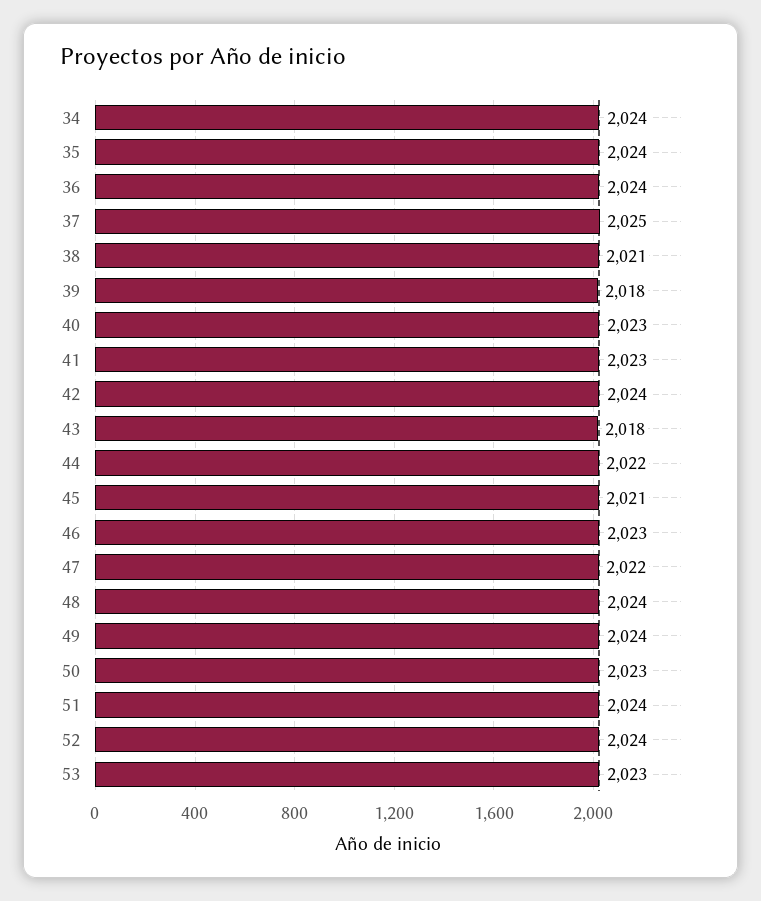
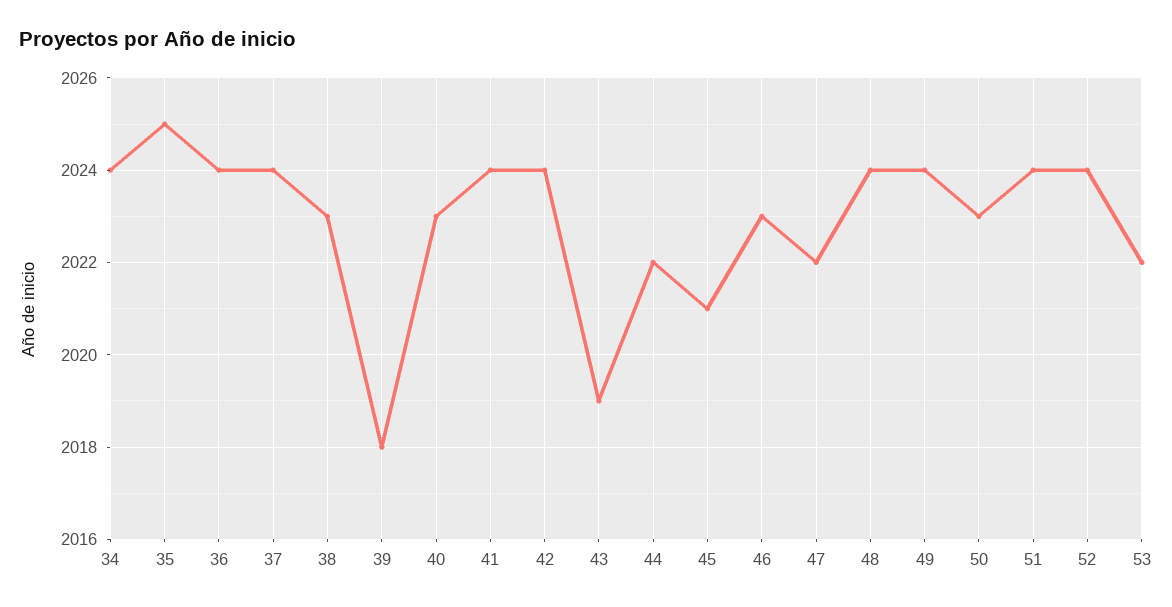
35: 2024 -> 2025
37: 2025 -> 2024
38: 2021 -> 2023
41: 2023 -> 2024
43: 2018 -> 2019
53: 2023 -> 2022

